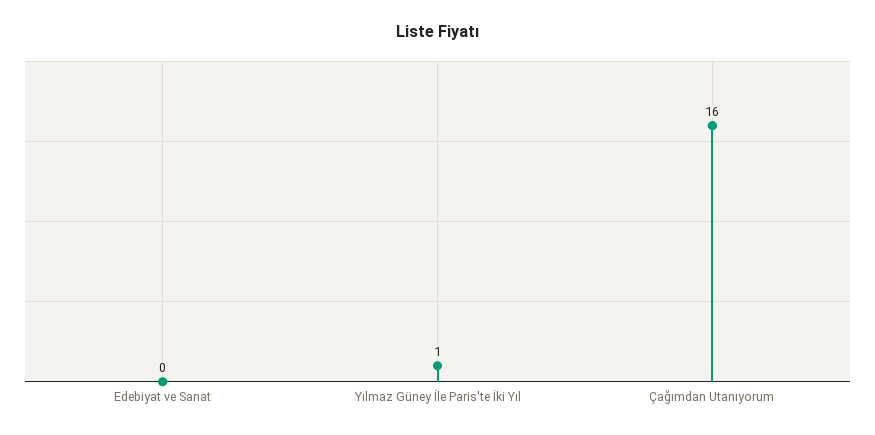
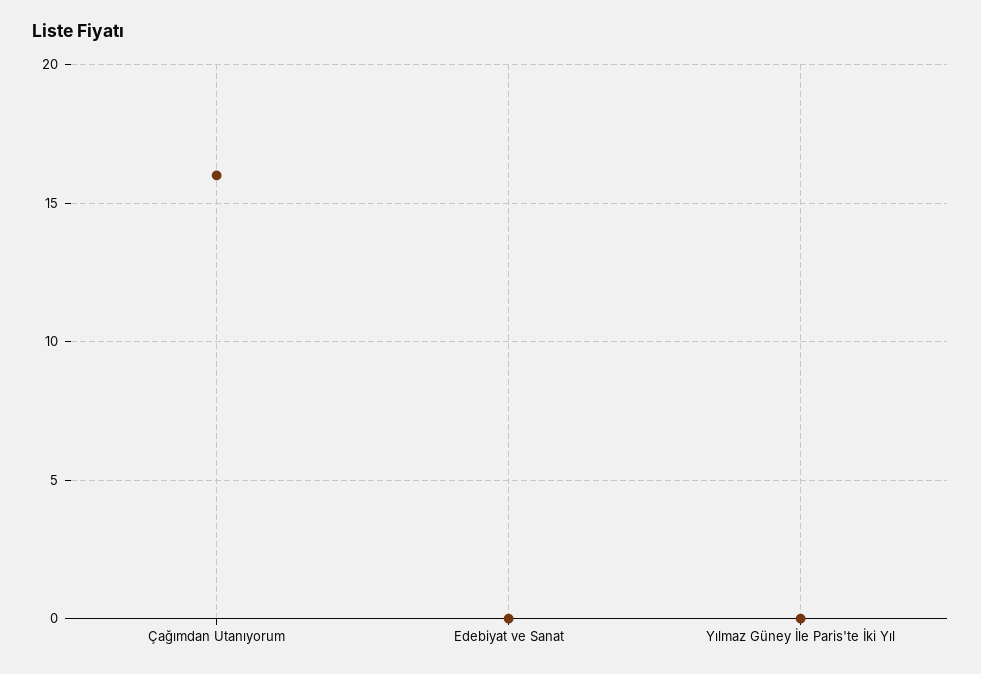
Yılmaz Güney İle Paris'te İki Yıl: 1 -> 0

